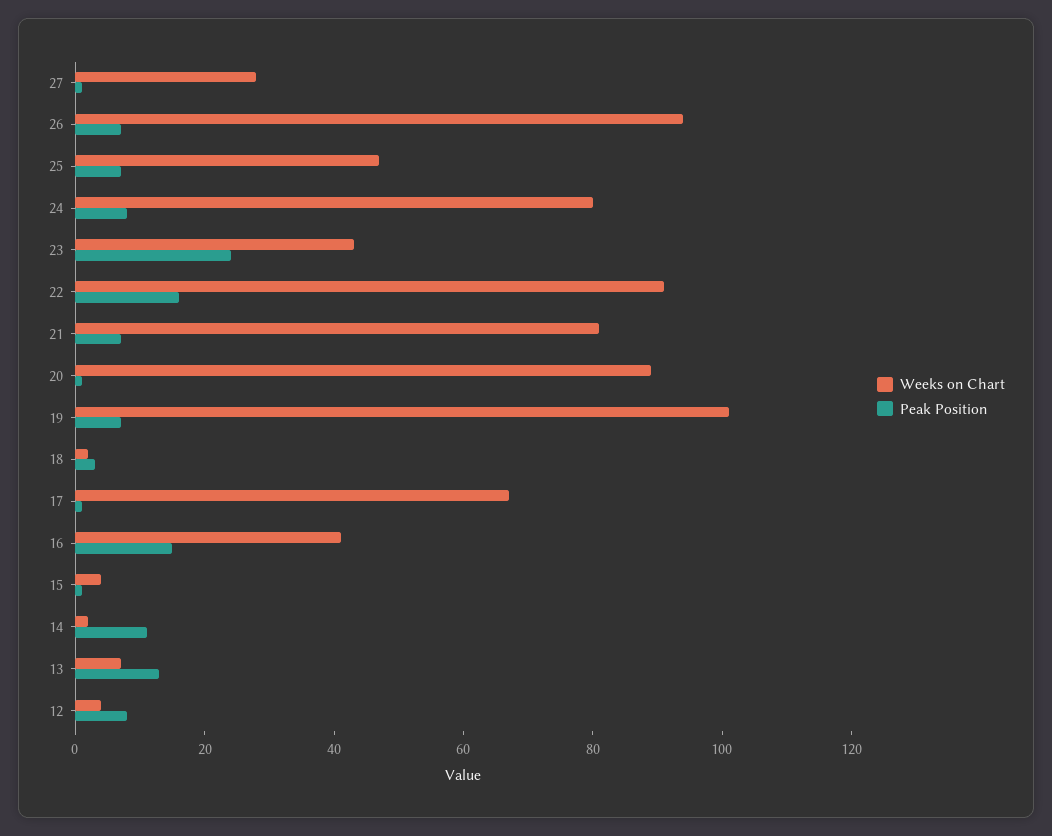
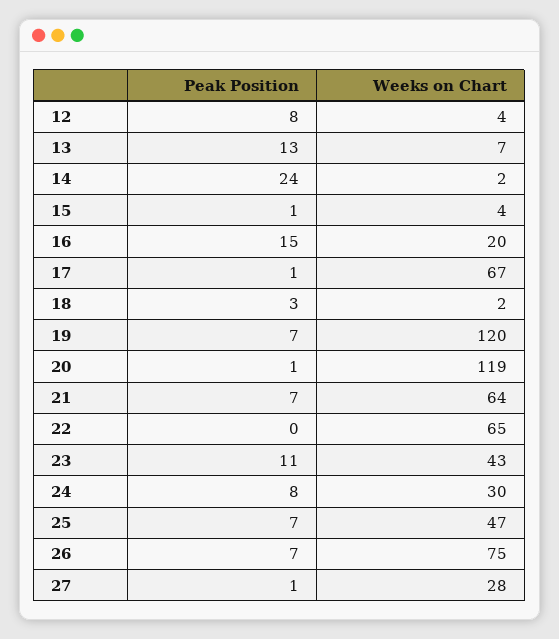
Weeks on Chart, 26: 95 -> 75
Weeks on Chart, 24: 80 -> 30
Peak Position, 23: 25 -> 11
Weeks on Chart, 22: 90 -> 65
Peak Position, 22: 15 -> 0
Weeks on Chart, 21: 80 -> 64
Weeks on Chart, 20: 90 -> 119
Weeks on Chart, 19: 100 -> 120
Weeks on Chart, 16: 40 -> 20
Peak Position, 14: 10 -> 24

